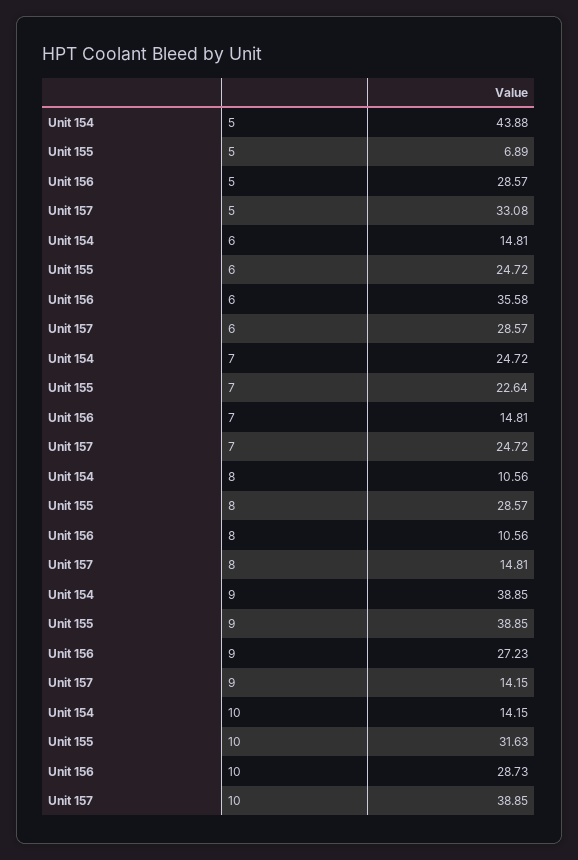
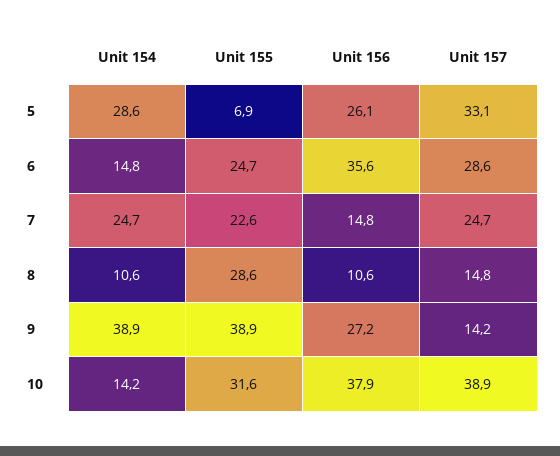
Unit 154, 5: 43.88 -> 28.6
Unit 156, 5: 28.57 -> 26.1
Unit 156, 10: 28.73 -> 37.9

